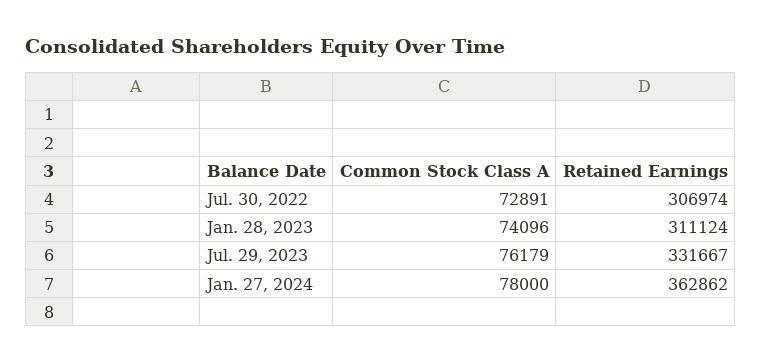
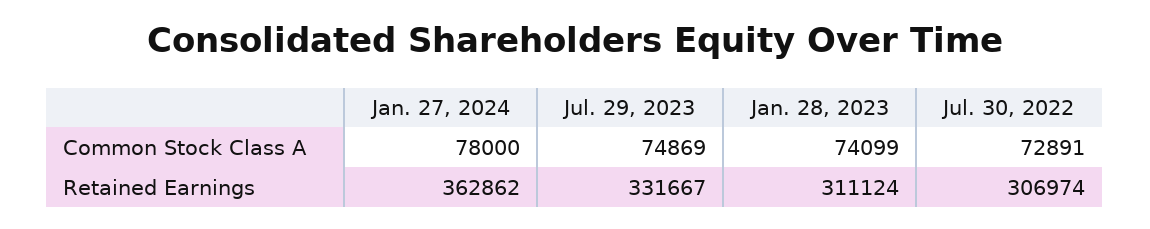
Common Stock Class A, Jan. 28, 2023: 74096 -> 74099
Common Stock Class A, Jul. 29, 2023: 76179 -> 74869

